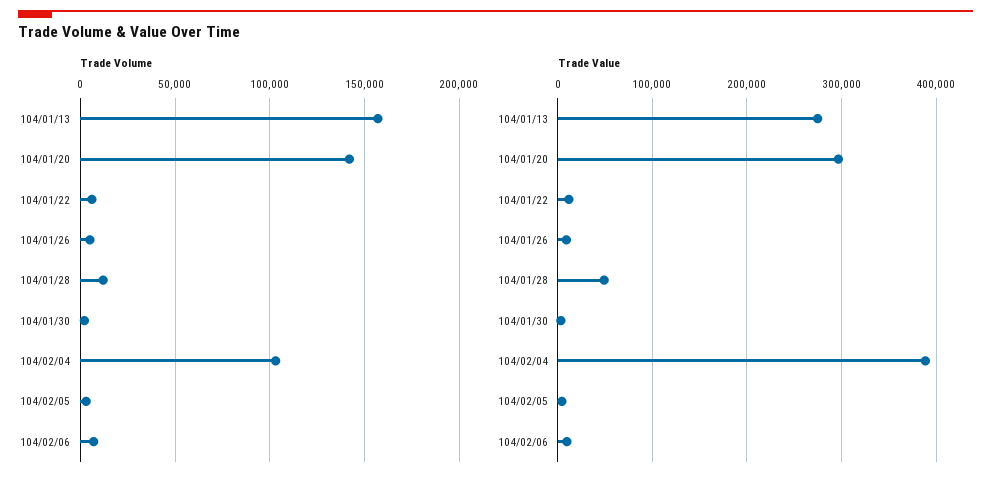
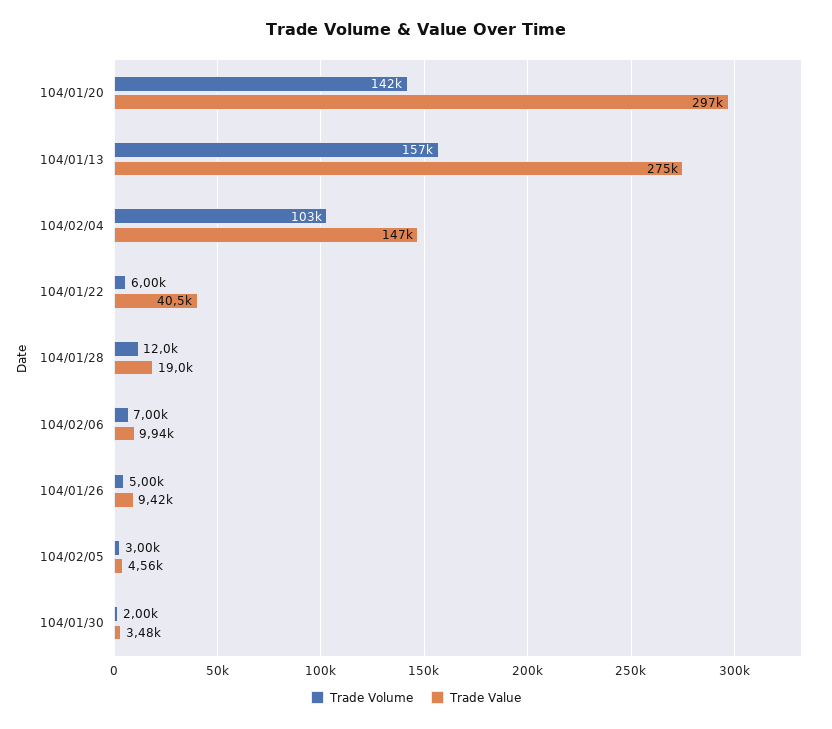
Trade Value, 104/01/22: 10000 -> 40500
Trade Value, 104/01/28: 50000 -> 19000
Trade Value, 104/02/04: 390000 -> 147000

